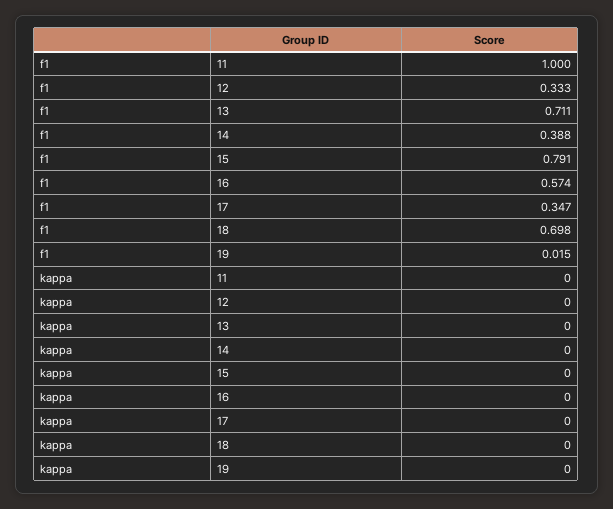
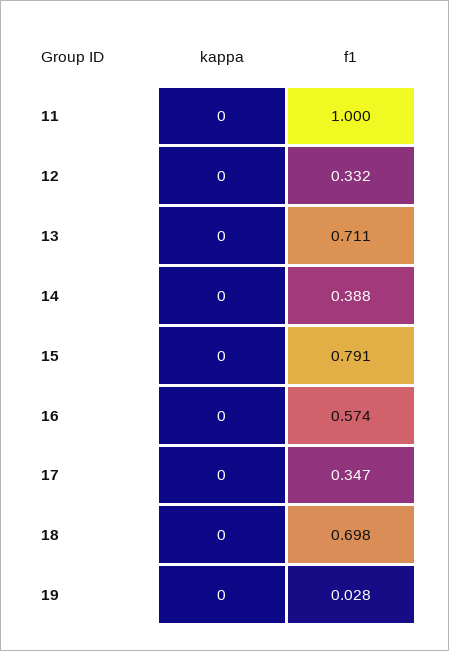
f1, 12: 0.333 -> 0.332
f1, 19: 0.015 -> 0.028

